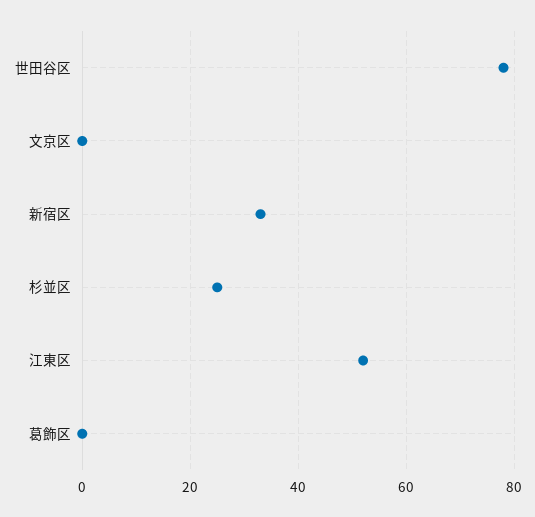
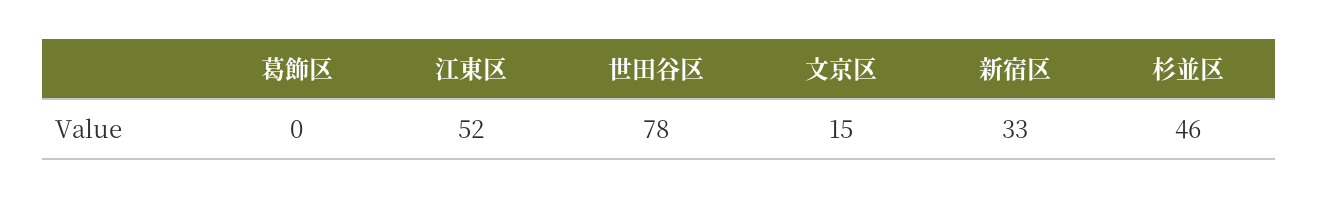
文京区: 0 -> 15
杉並区: 25 -> 46

